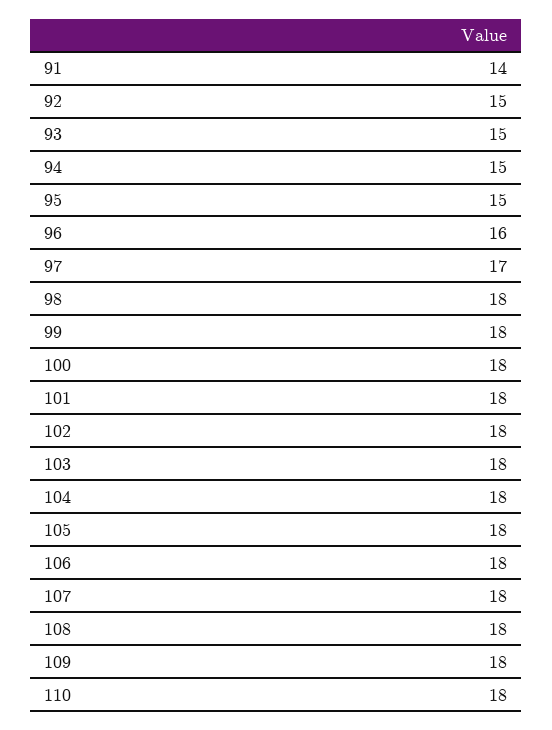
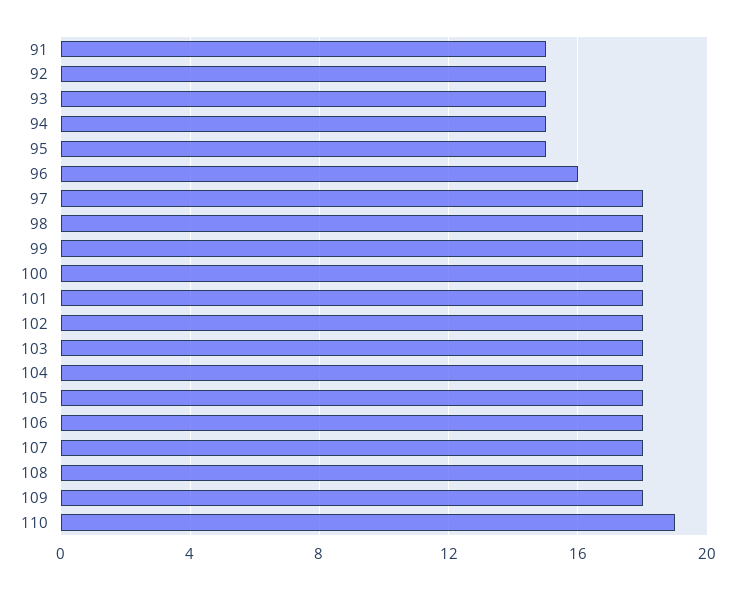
91: 14 -> 15
97: 17 -> 18
110: 18 -> 19

